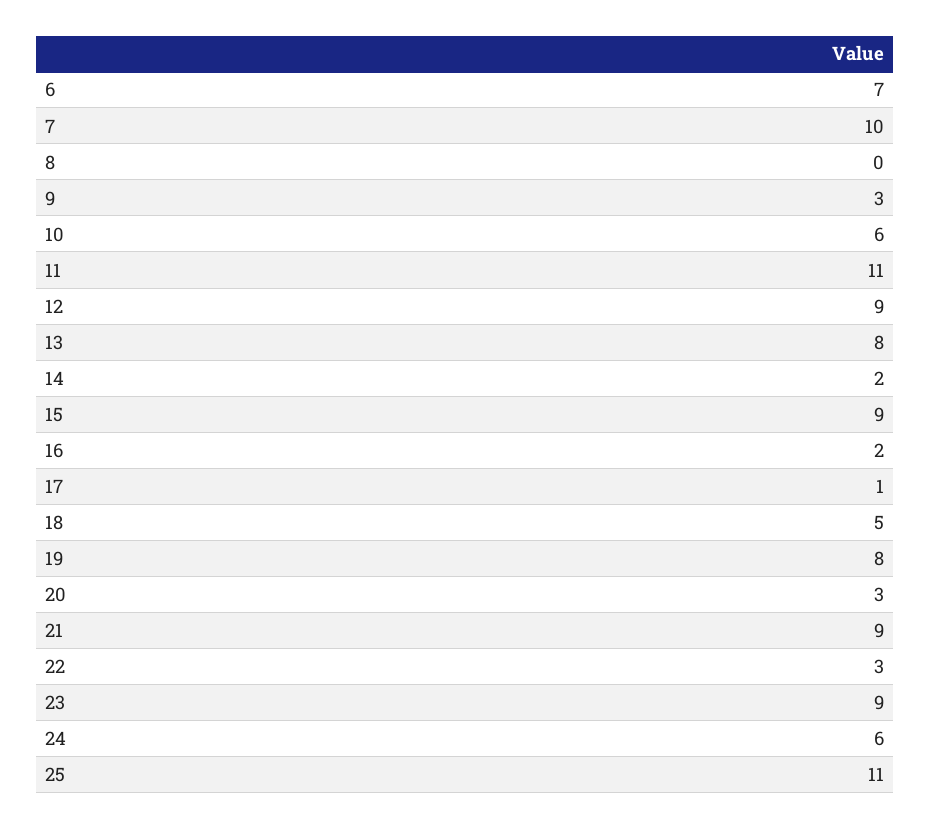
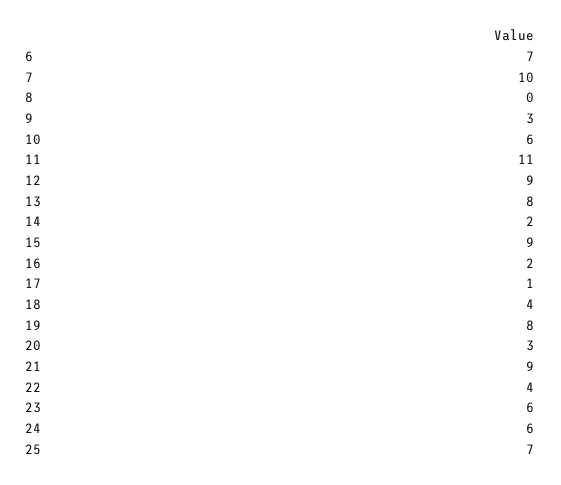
18: 5 -> 4
22: 3 -> 4
23: 9 -> 6
25: 11 -> 7

